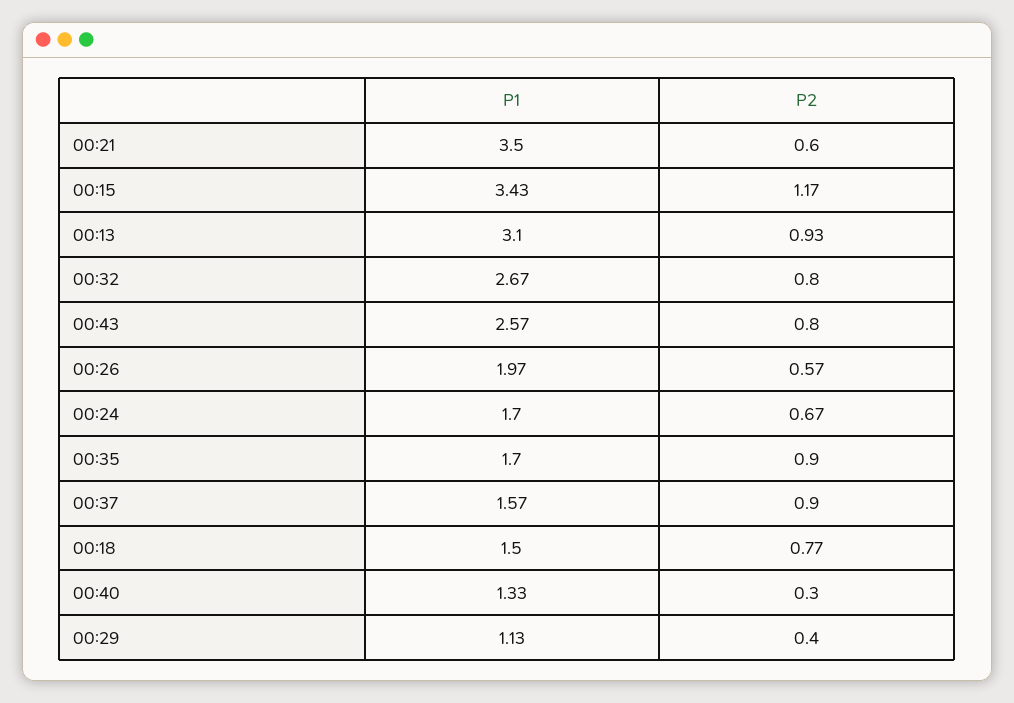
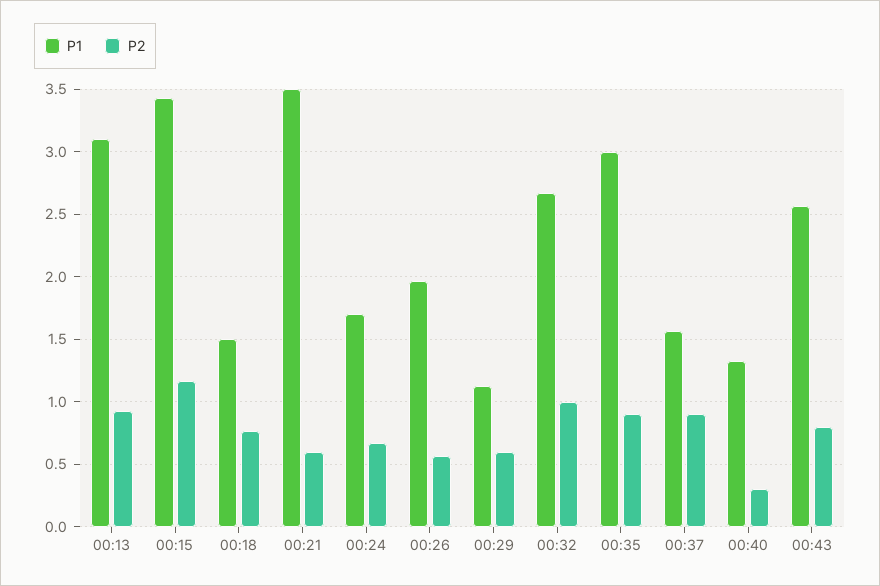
P2, 00:32: 0.8 -> 1
P1, 00:35: 1.7 -> 3
P2, 00:29: 0.4 -> 0.6

